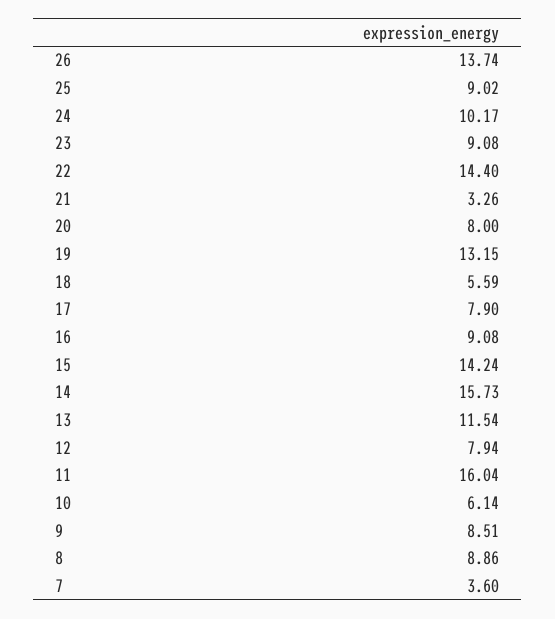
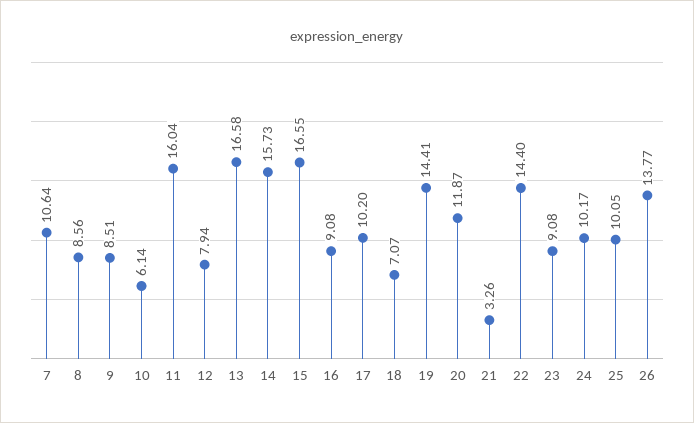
26: 13.74 -> 13.77
25: 9.02 -> 10.05
20: 8 -> 11.87
19: 13.15 -> 14.41
18: 5.59 -> 7.07
17: 7.9 -> 10.2
15: 14.24 -> 16.55
13: 11.54 -> 16.58
8: 8.86 -> 8.56
7: 3.6 -> 10.64

